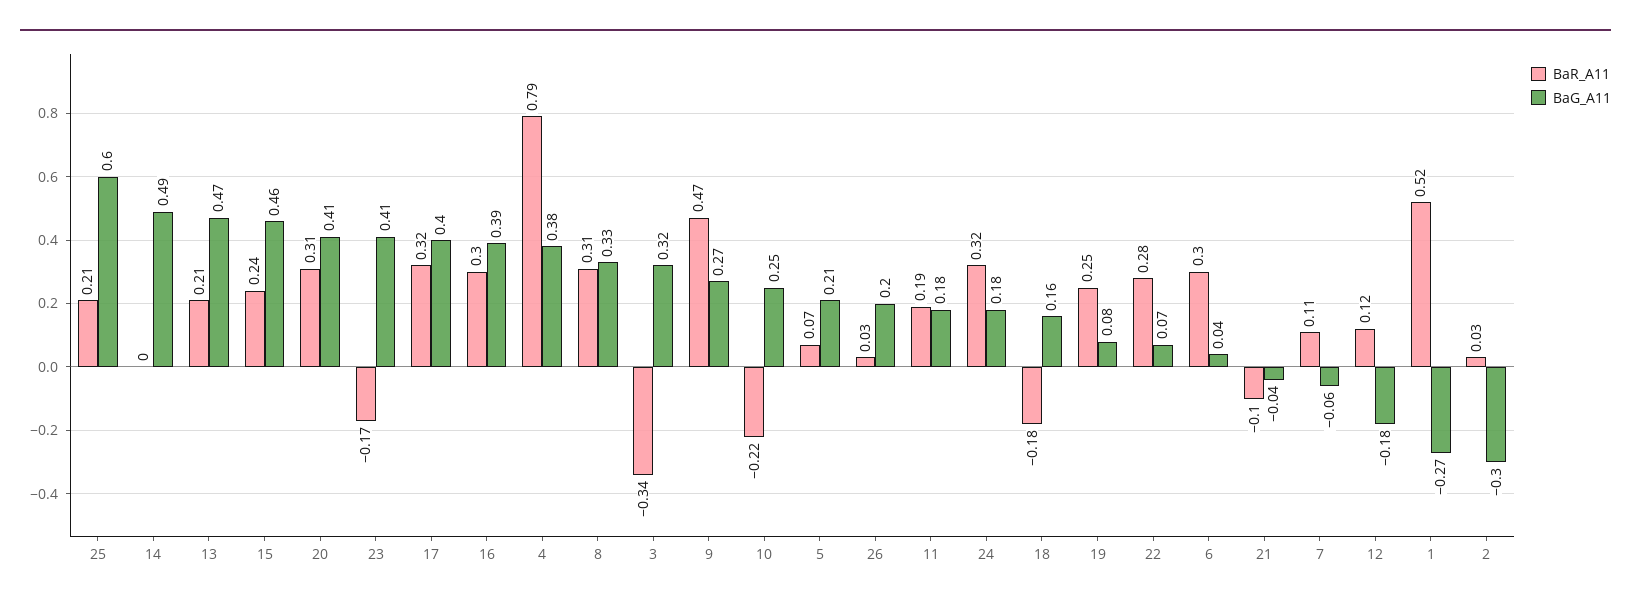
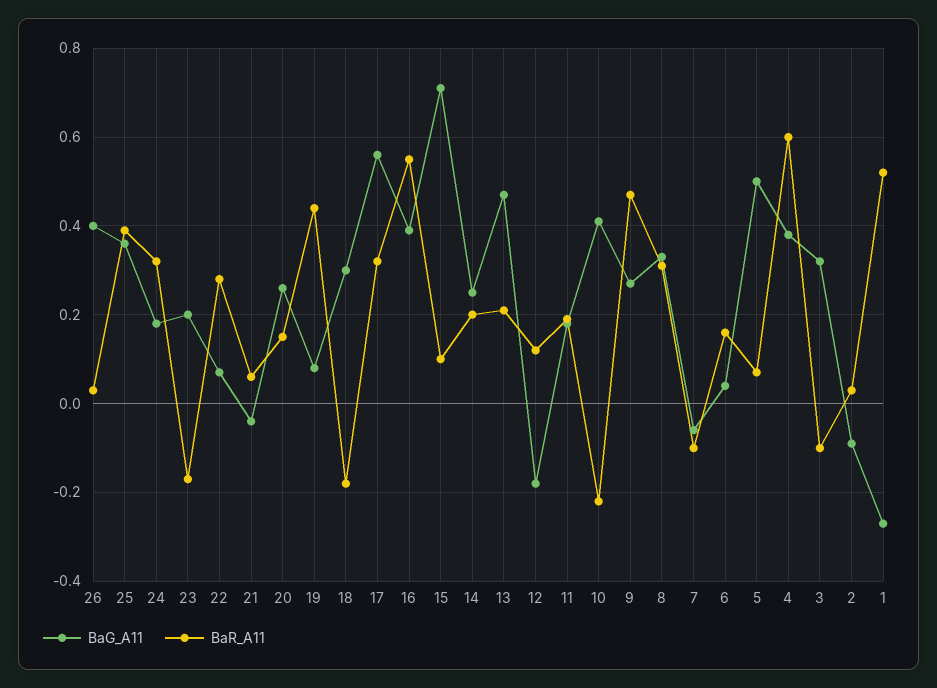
BaR_A11, 25: 0.21 -> 0.4
BaG_A11, 25: 0.6 -> 0.35
BaR_A11, 14: 0 -> 0.2
BaG_A11, 14: 0.49 -> 0.25
BaR_A11, 15: 0.24 -> 0.1
BaG_A11, 15: 0.46 -> 0.7
BaR_A11, 20: 0.31 -> 0.15
BaG_A11, 20: 0.41 -> 0.25
BaG_A11, 23: 0.41 -> 0.2
BaG_A11, 17: 0.4 -> 0.55
BaR_A11, 16: 0.3 -> 0.55
BaR_A11, 4: 0.79 -> 0.6
BaR_A11, 3: -0.34 -> -0.1
BaG_A11, 10: 0.25 -> 0.4
BaG_A11, 5: 0.21 -> 0.5
BaG_A11, 26: 0.2 -> 0.4
BaG_A11, 18: 0.16 -> 0.3
BaR_A11, 19: 0.25 -> 0.45
BaR_A11, 6: 0.3 -> 0.15
BaR_A11, 21: -0.1 -> 0.05
BaR_A11, 7: 0.11 -> -0.1
BaG_A11, 2: -0.3 -> -0.1

